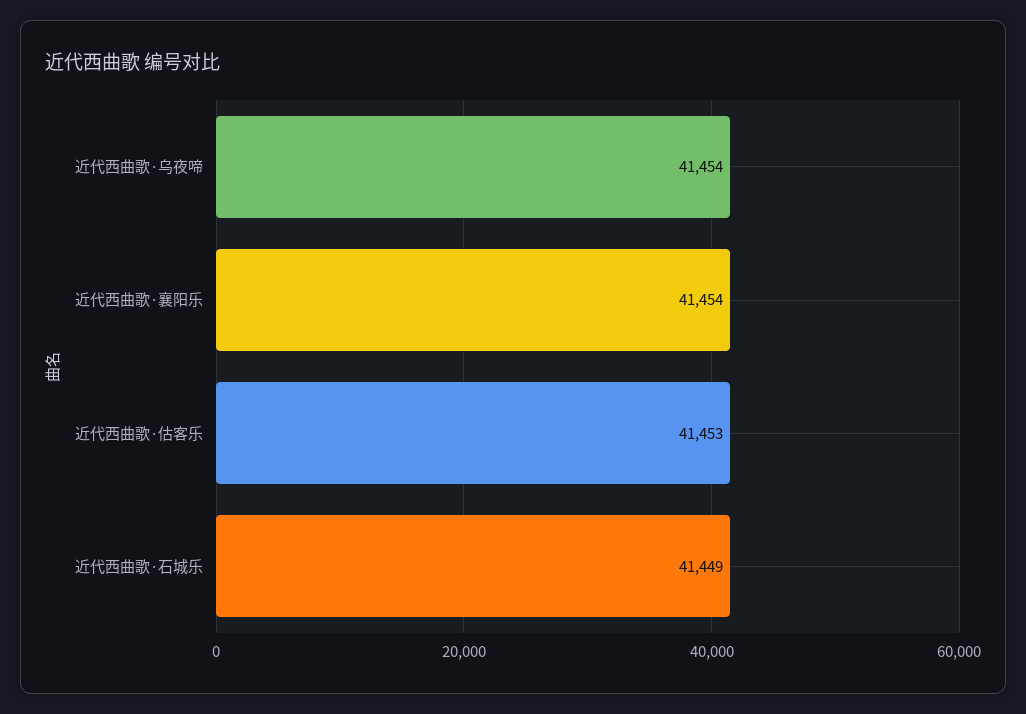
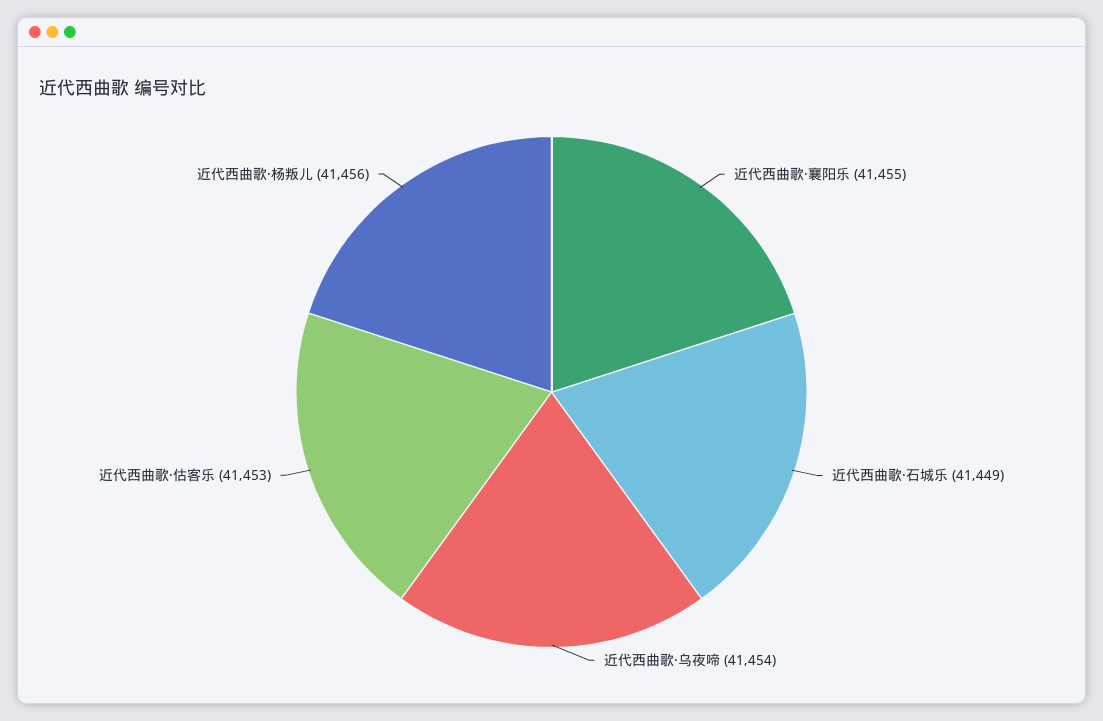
近代西曲歌·襄阳乐: 41454 -> 41455
近代西曲歌·杨叛儿: none -> 41456

